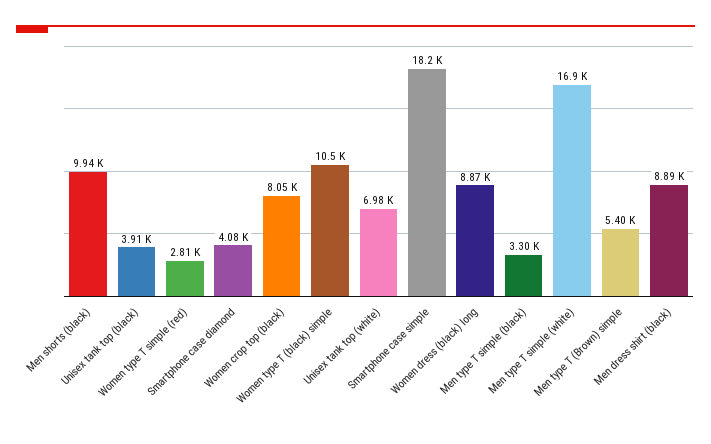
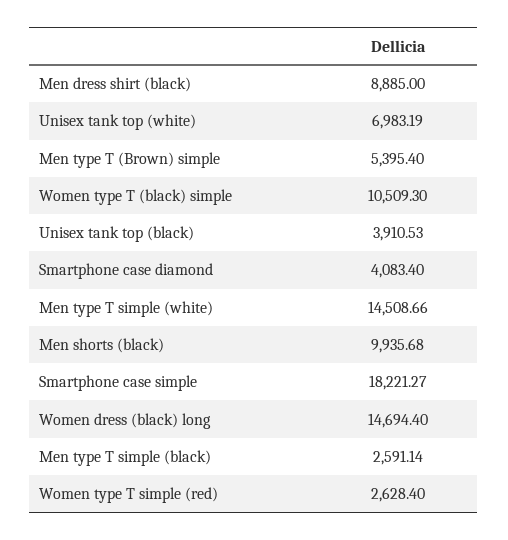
Women type T simple (red): 2810 -> 2628.4
Women crop top (black): 8050 -> none
Women dress (black) long: 8870 -> 14694.4
Men type T simple (black): 3300 -> 2591.14
Men type T simple (white): 16900 -> 14508.66

